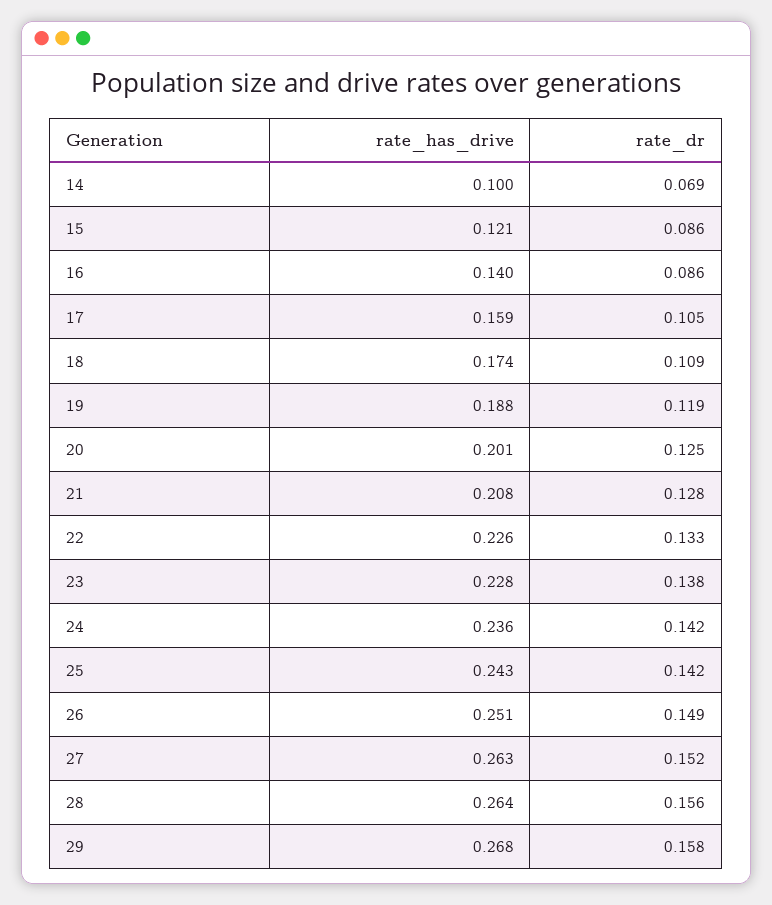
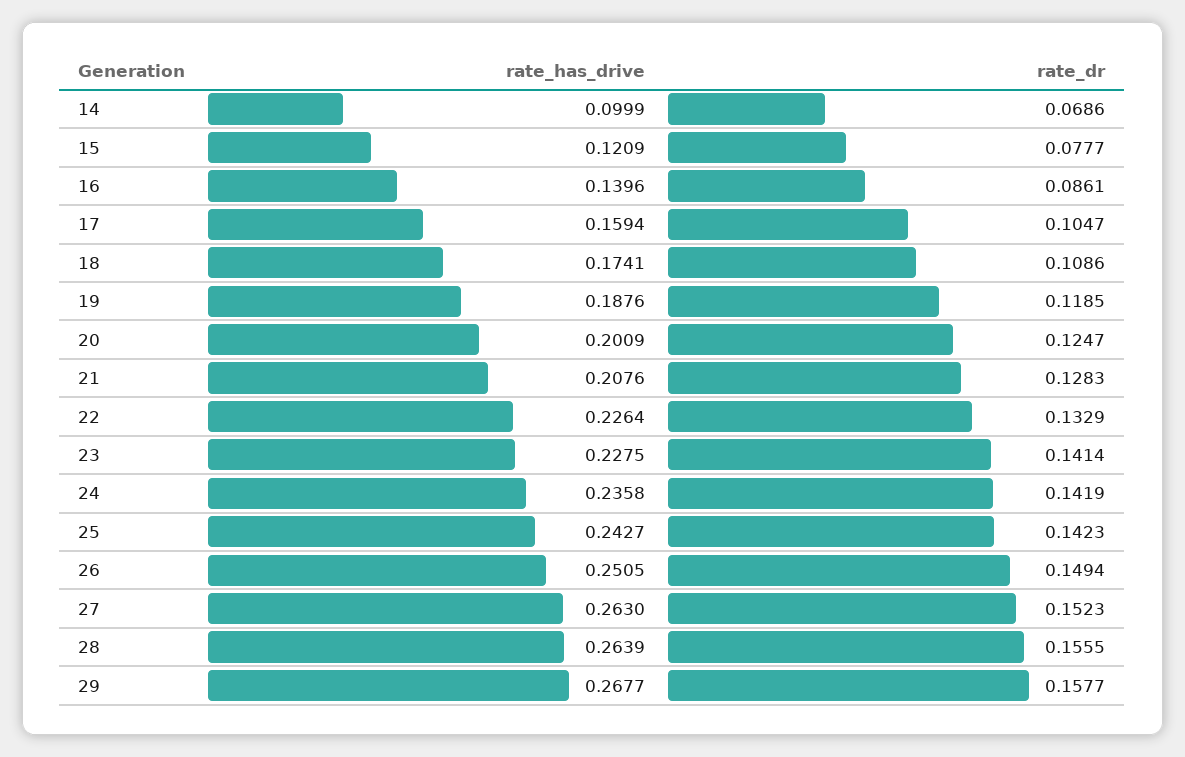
rate_dr, 15: 0.086 -> 0.0777
rate_dr, 23: 0.138 -> 0.1414

